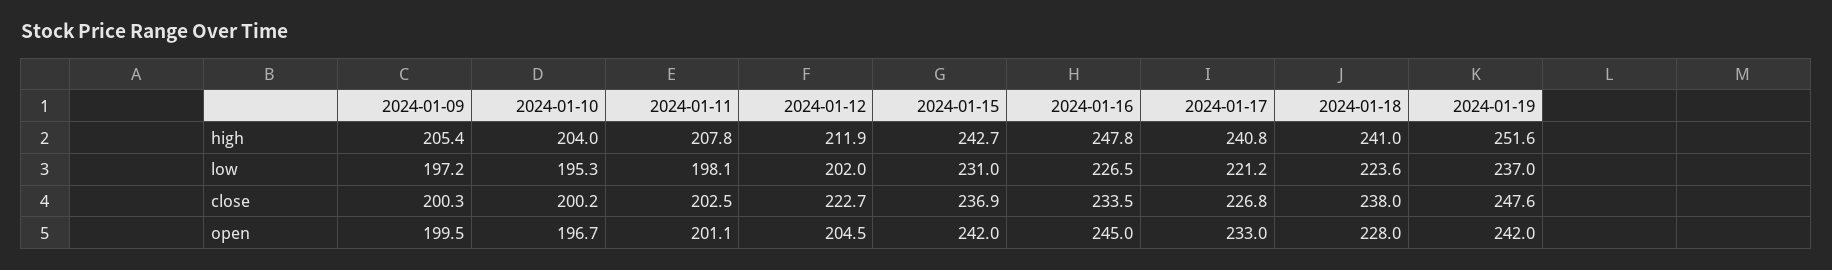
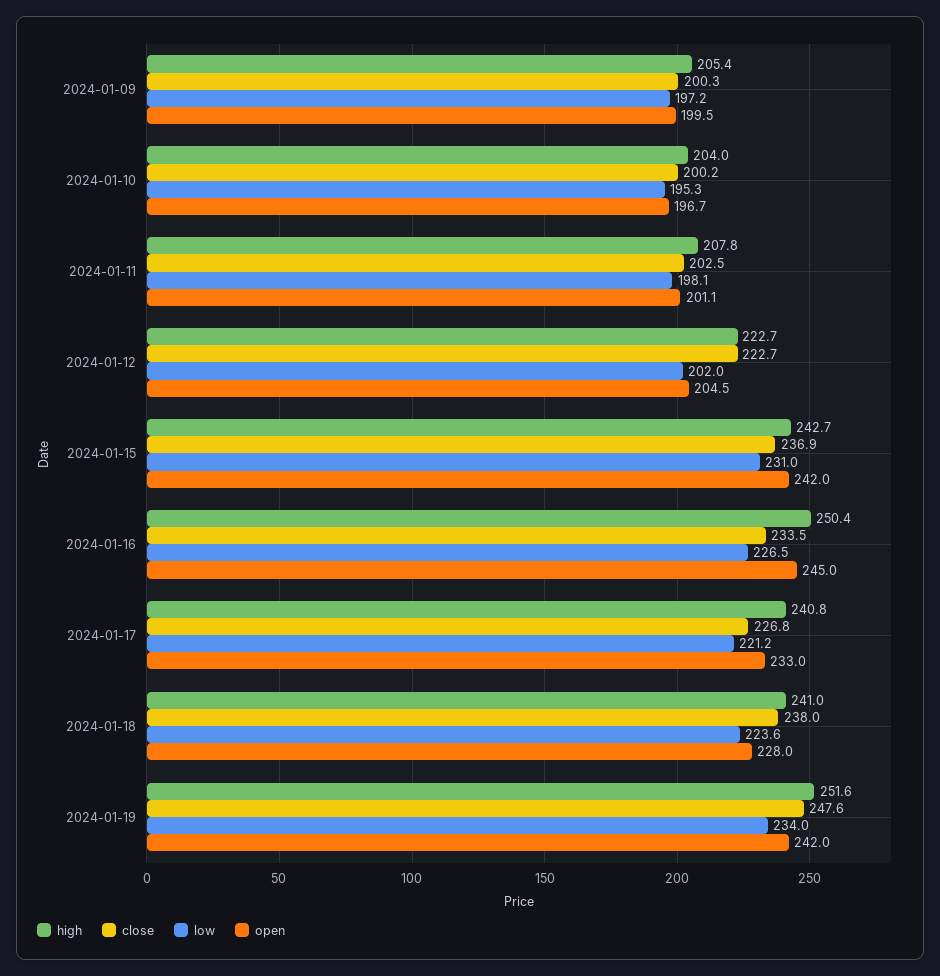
high, 2024-01-12: 211.9 -> 222.7
high, 2024-01-16: 247.8 -> 250.4
low, 2024-01-19: 237 -> 234

